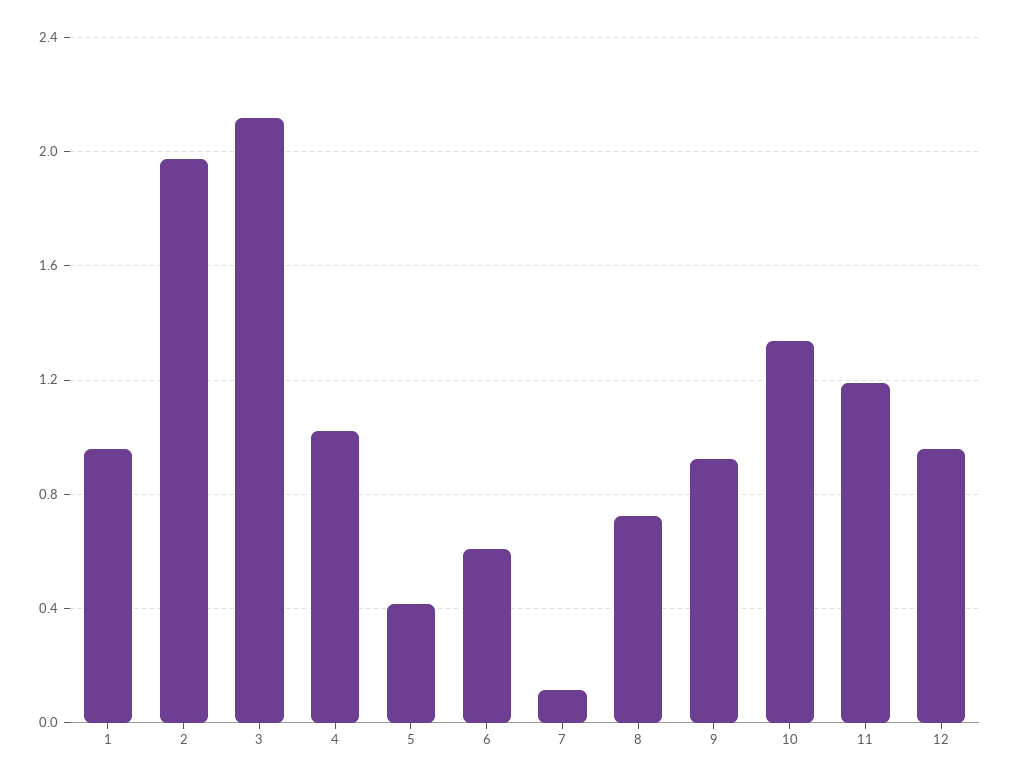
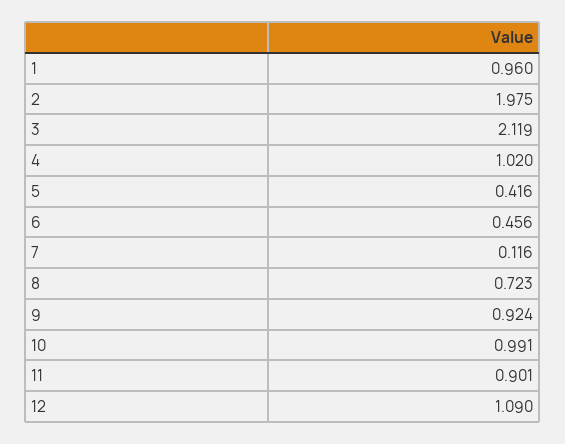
6: 0.6 -> 0.456
10: 1.35 -> 0.991
11: 1.2 -> 0.901
12: 0.95 -> 1.09

